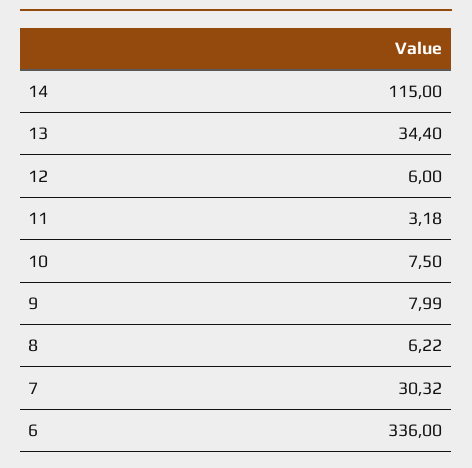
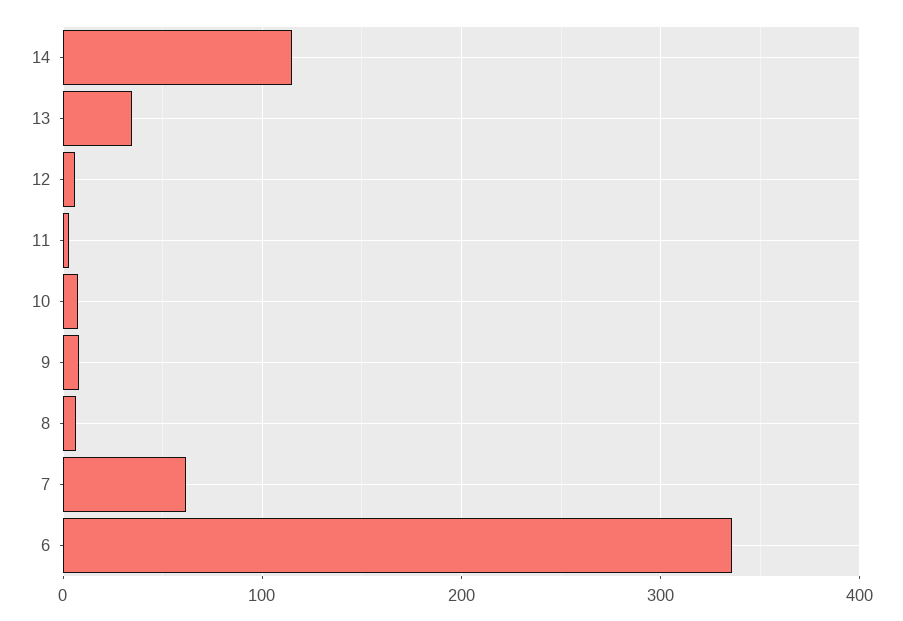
7: 30.32 -> 60

